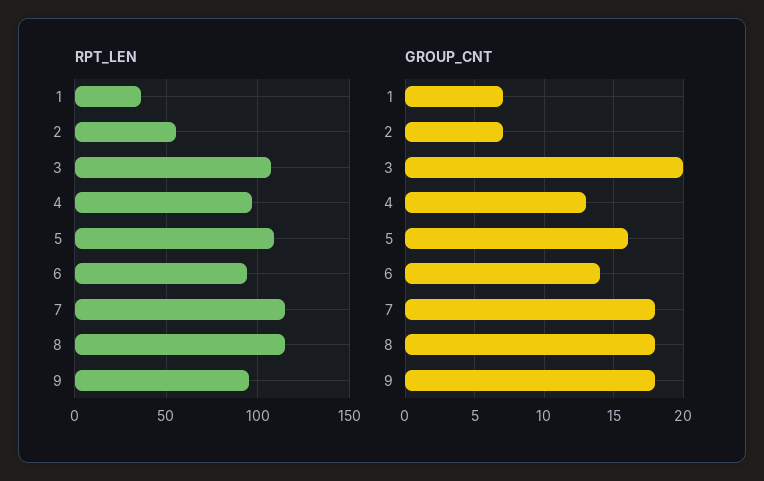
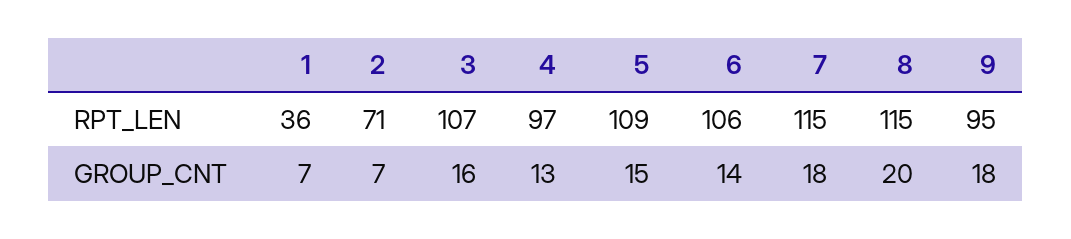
RPT_LEN, 2: 55 -> 71
RPT_LEN, 6: 95 -> 106
GROUP_CNT, 3: 20 -> 16
GROUP_CNT, 5: 16 -> 15
GROUP_CNT, 8: 18 -> 20

